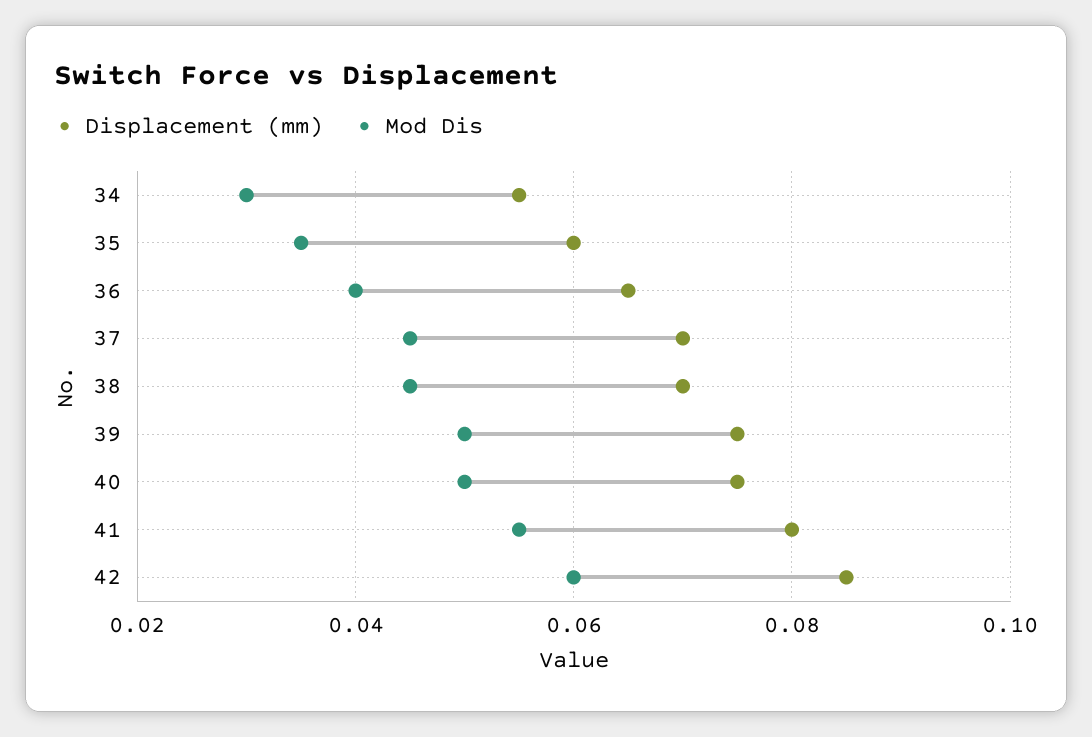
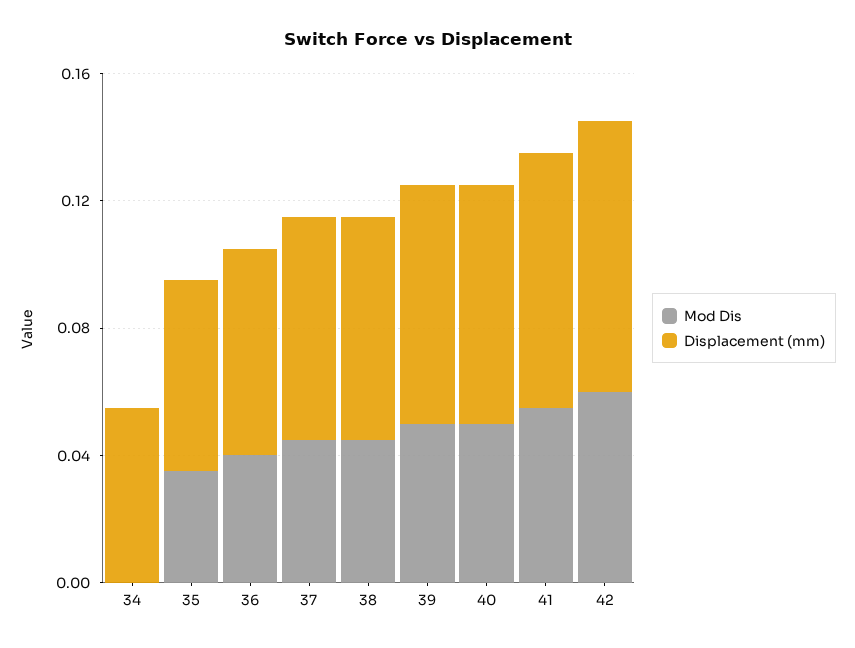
Mod Dis, 34: 0.03 -> 0

